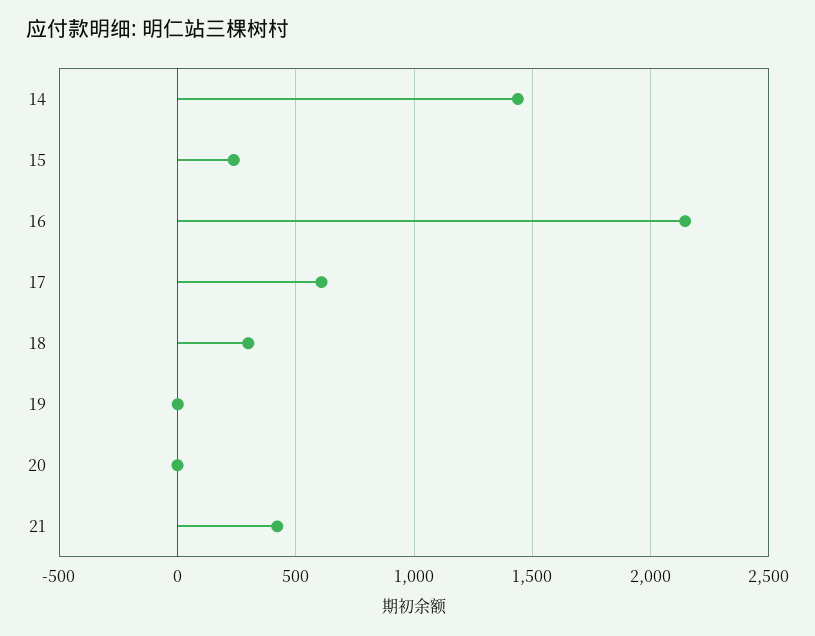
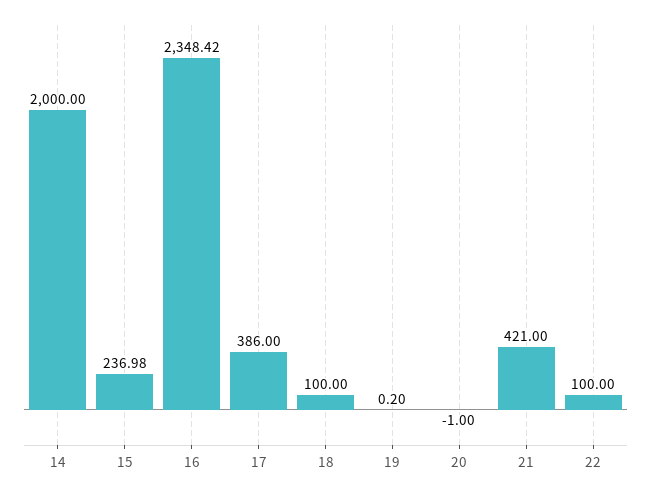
14: 1450 -> 2000
16: 2150 -> 2348.42
17: 600 -> 386
18: 300 -> 100
22: none -> 100

